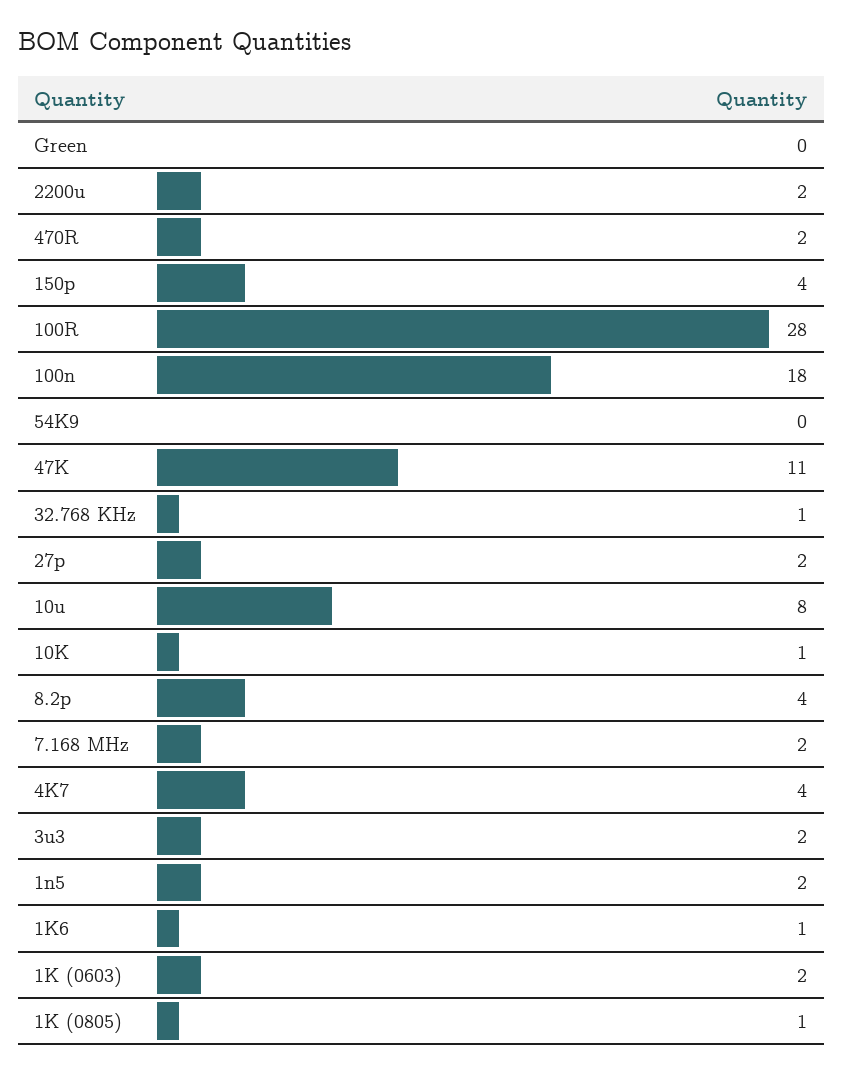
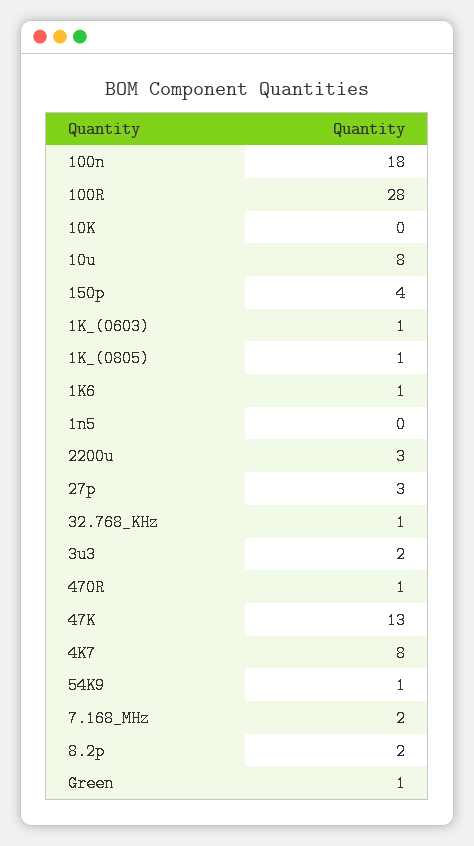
Green: 0 -> 1
2200u: 2 -> 3
470R: 2 -> 1
54K9: 0 -> 1
47K: 11 -> 13
27p: 2 -> 3
10K: 1 -> 0
8.2p: 4 -> 2
4K7: 4 -> 8
1n5: 2 -> 0
1K (0603): 2 -> 1

